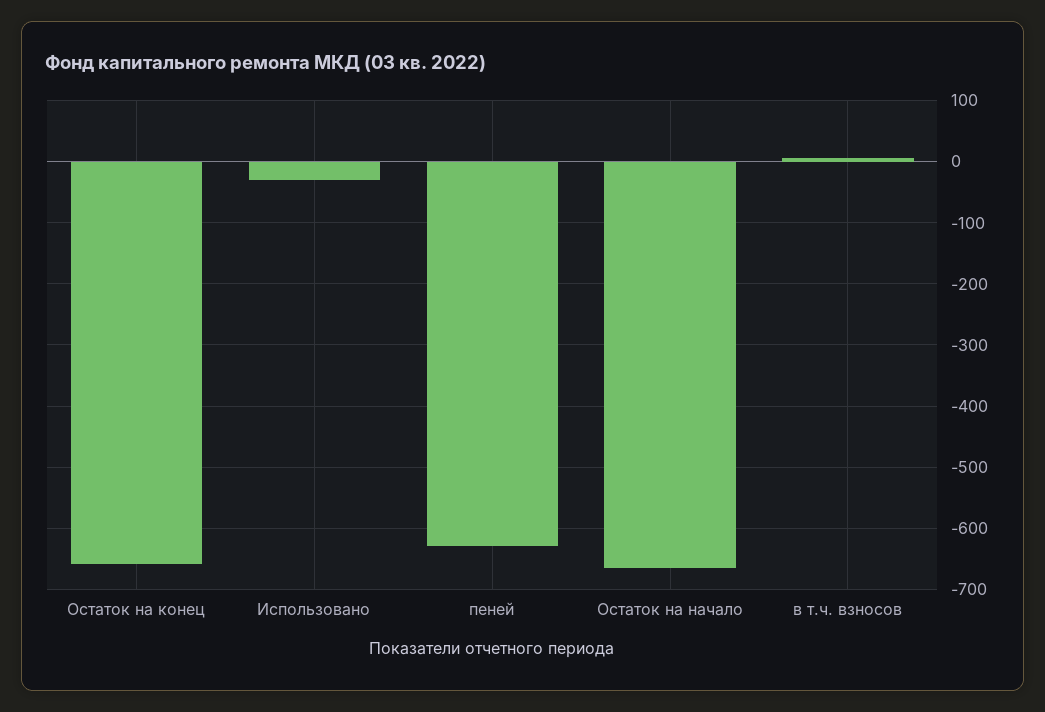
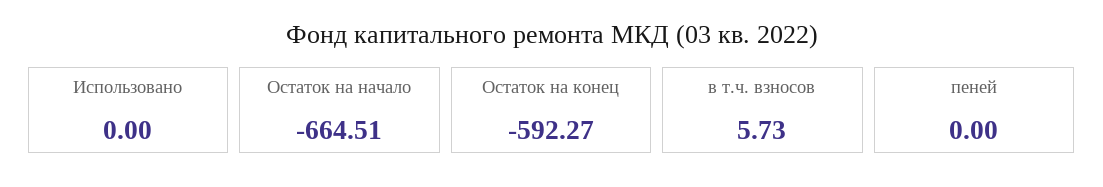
Остаток на конец: -660 -> -592.27
Использовано: -30 -> 0
пеней: -630 -> 0

